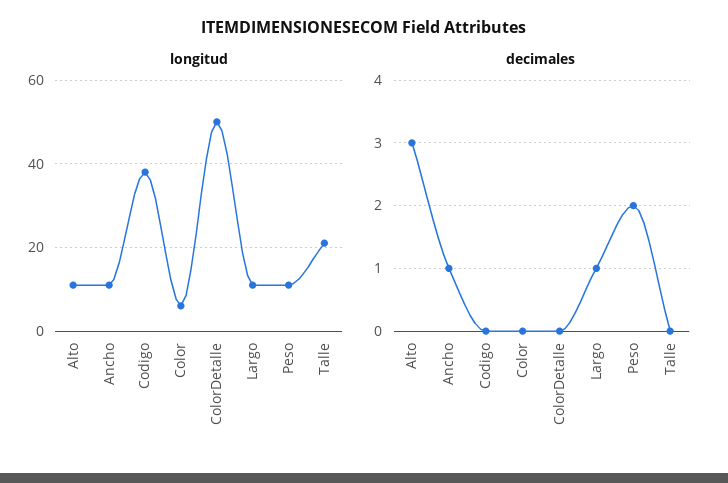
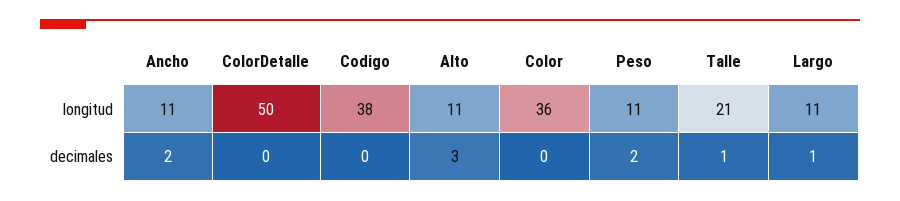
longitud, Color: 5 -> 36
decimales, Ancho: 1 -> 2
decimales, Talle: 0 -> 1

